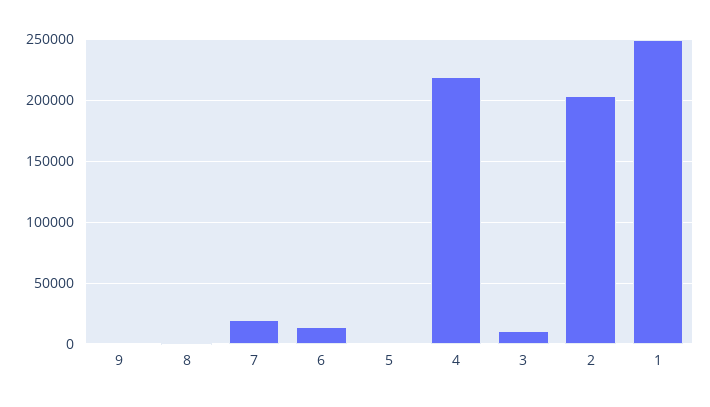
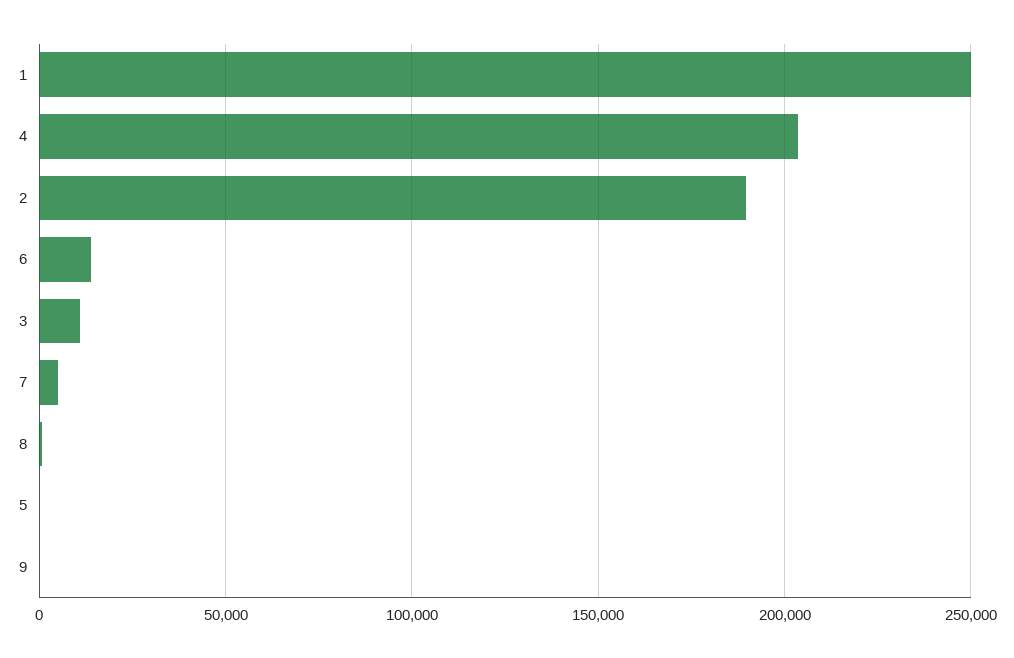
7: 20000 -> 5000
4: 220000 -> 205000
2: 205000 -> 190000

